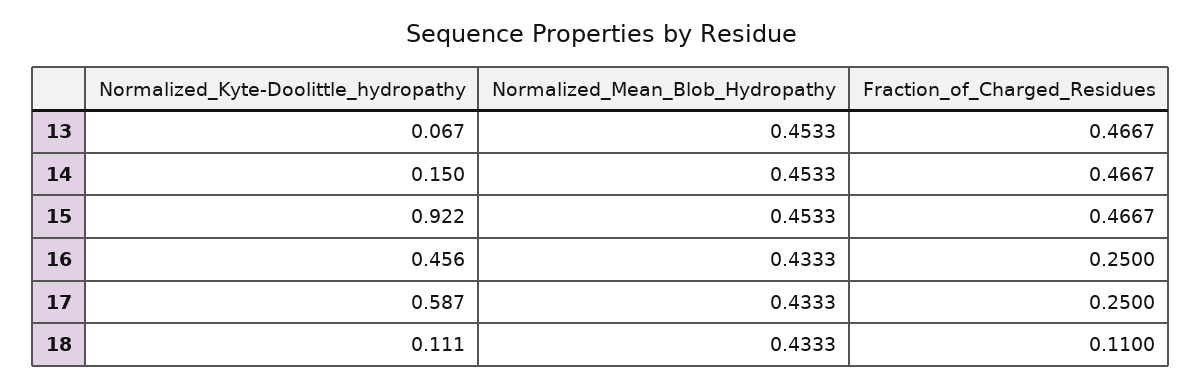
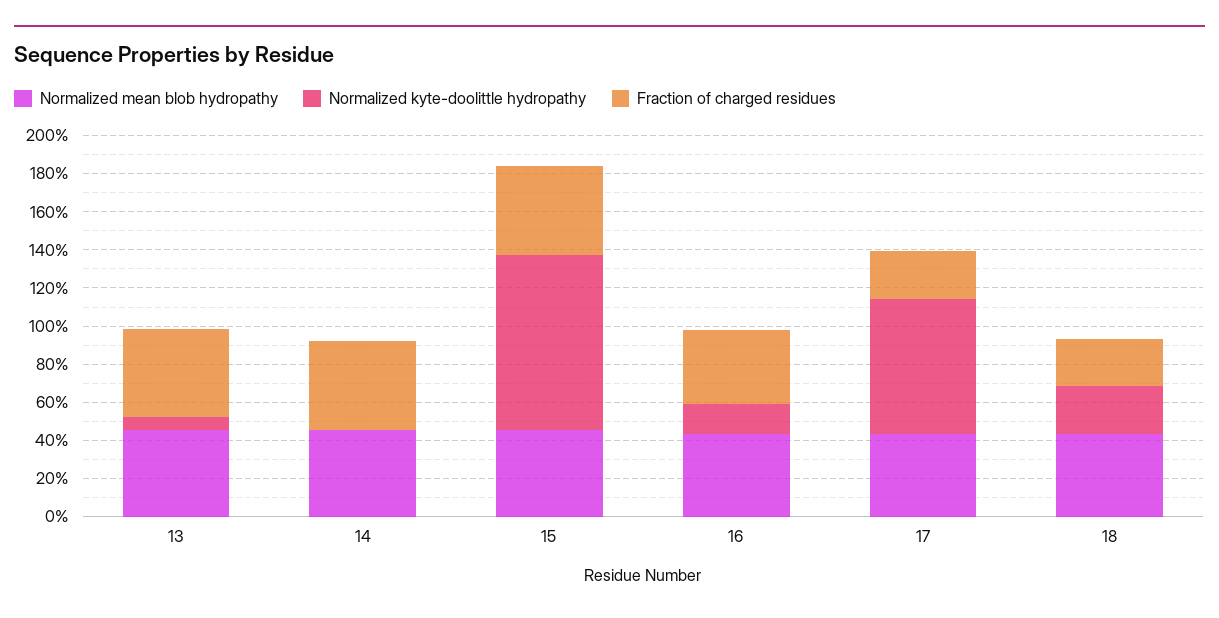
Normalized_Kyte-Doolittle_hydropathy, 14: 0.15 -> 0
Normalized_Kyte-Doolittle_hydropathy, 16: 0.456 -> 0.15
Fraction_of_Charged_Residues, 16: 0.25 -> 0.4
Normalized_Kyte-Doolittle_hydropathy, 17: 0.587 -> 0.7
Normalized_Kyte-Doolittle_hydropathy, 18: 0.111 -> 0.25
Fraction_of_Charged_Residues, 18: 0.11 -> 0.25

